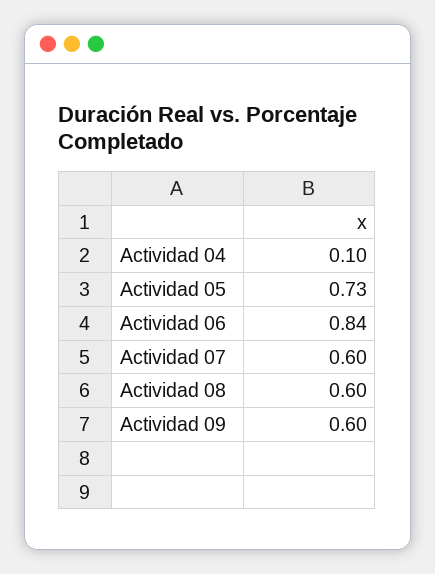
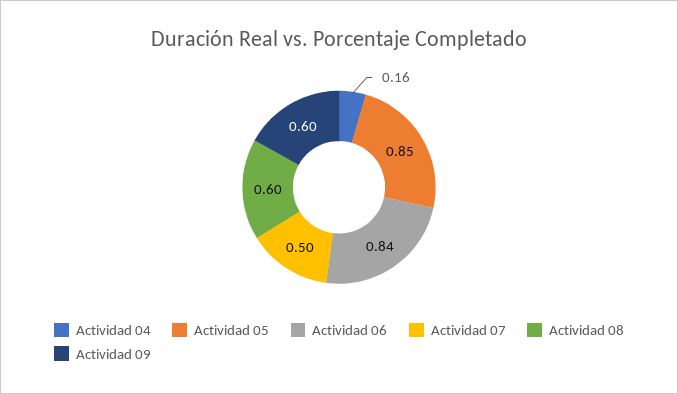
Actividad 04: 0.1 -> 0.16
Actividad 05: 0.73 -> 0.85
Actividad 07: 0.6 -> 0.5

